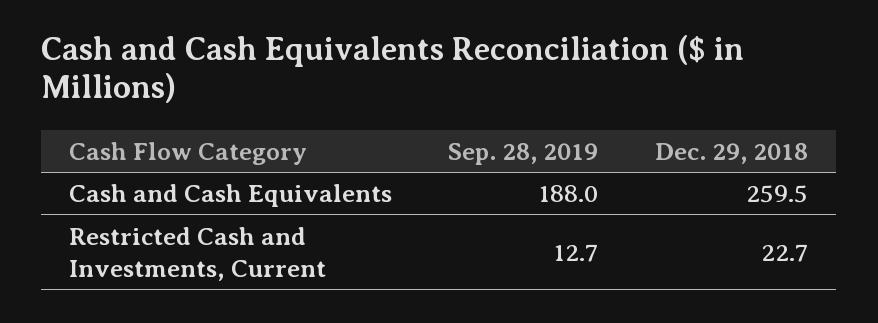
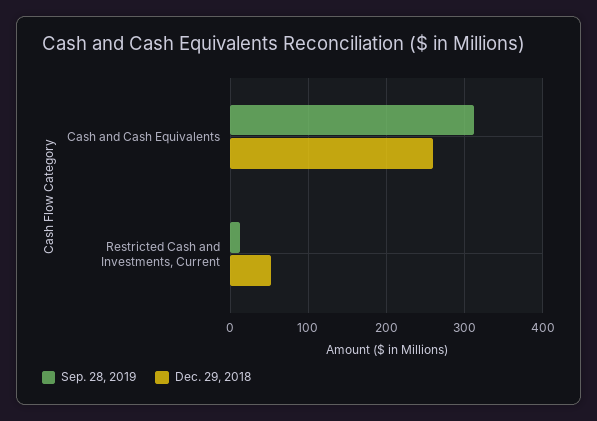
Sep. 28, 2019, Cash and Cash Equivalents: 188 -> 310
Dec. 29, 2018, Restricted Cash and Investments, Current: 22.7 -> 50

